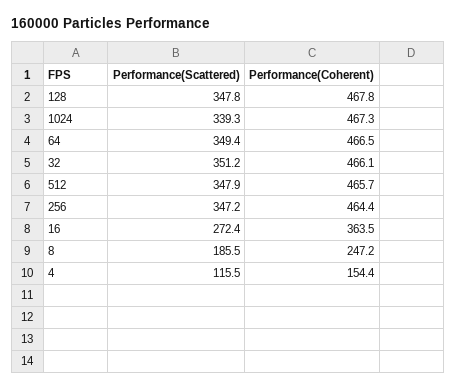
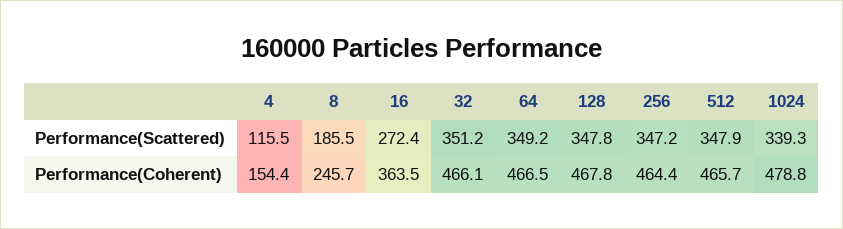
Performance(Coherent), 1024: 467.3 -> 478.8
Performance(Scattered), 64: 349.4 -> 349.2
Performance(Coherent), 8: 247.2 -> 245.7

